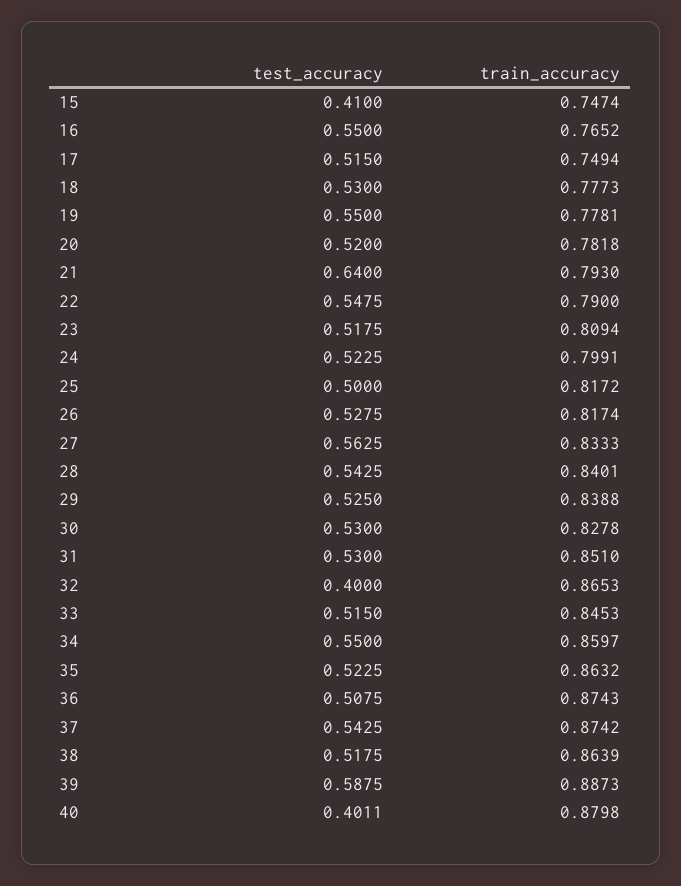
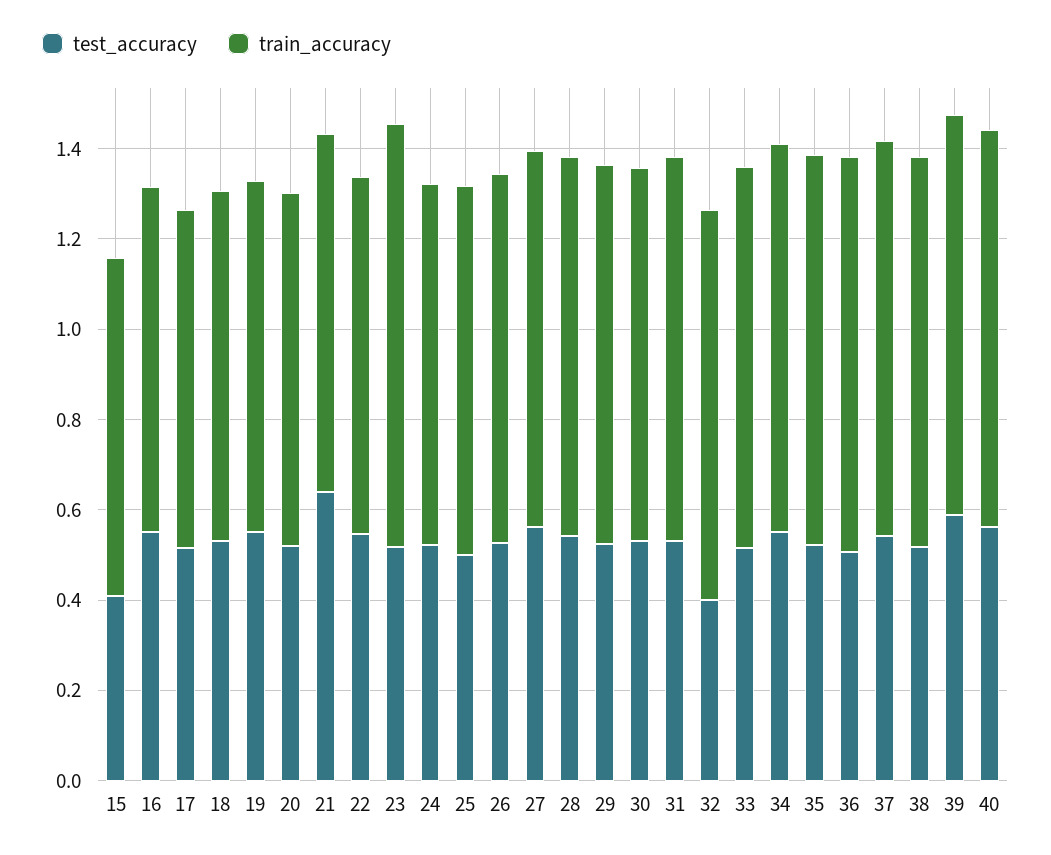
train_accuracy, 23: 0.8094 -> 0.95
test_accuracy, 40: 0.4011 -> 0.55

